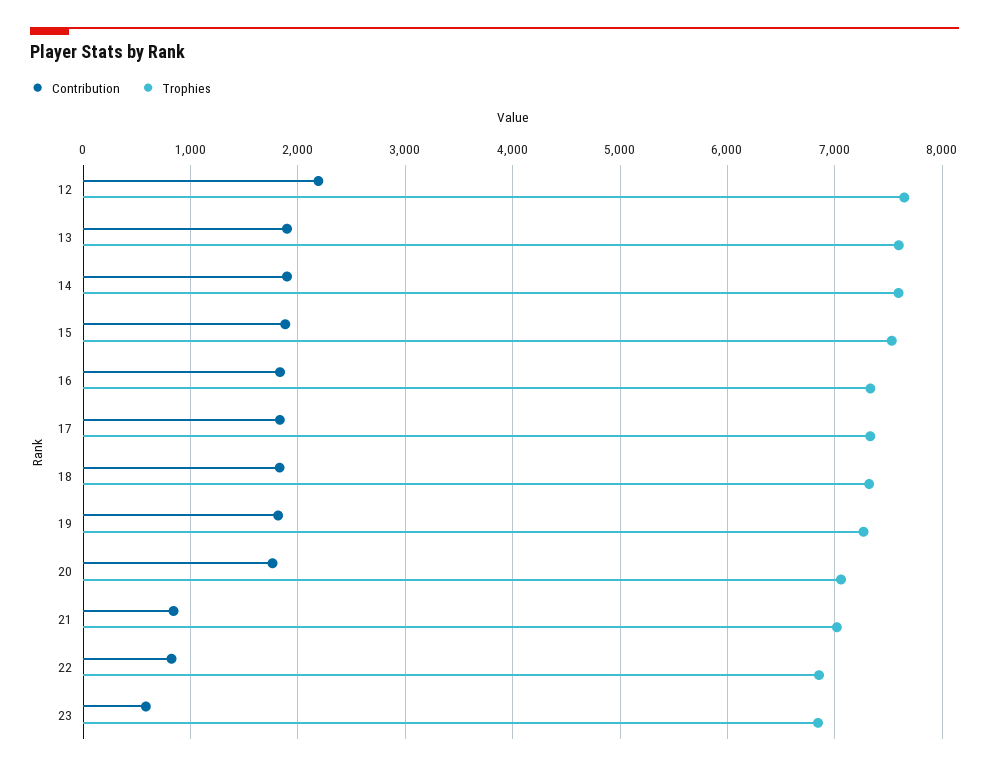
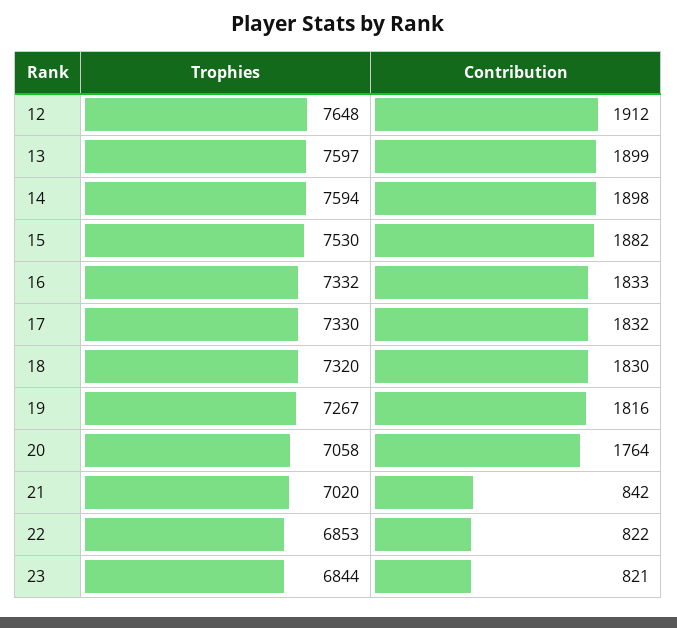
Contribution, 12: 2200 -> 1912
Contribution, 23: 600 -> 821

